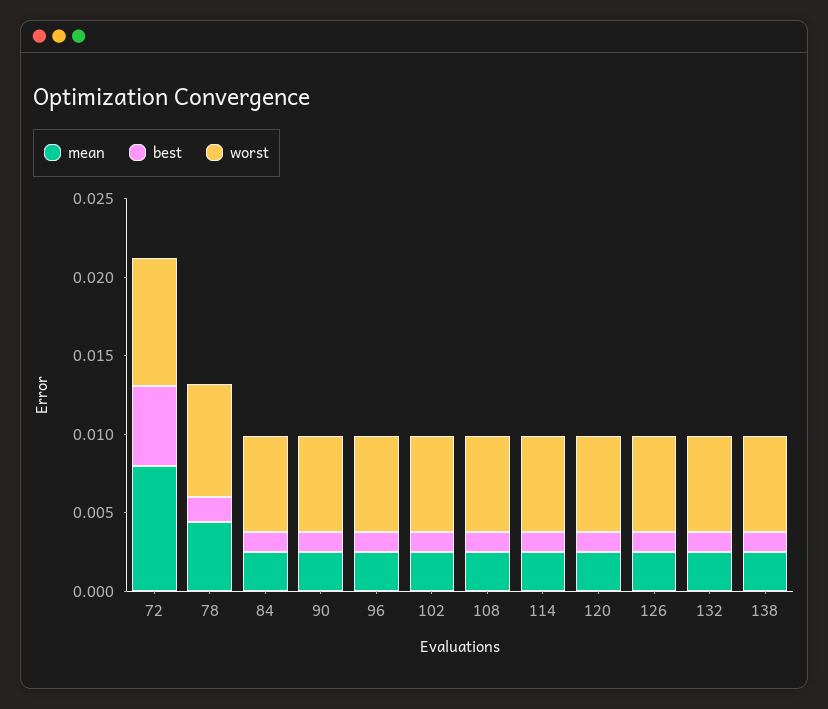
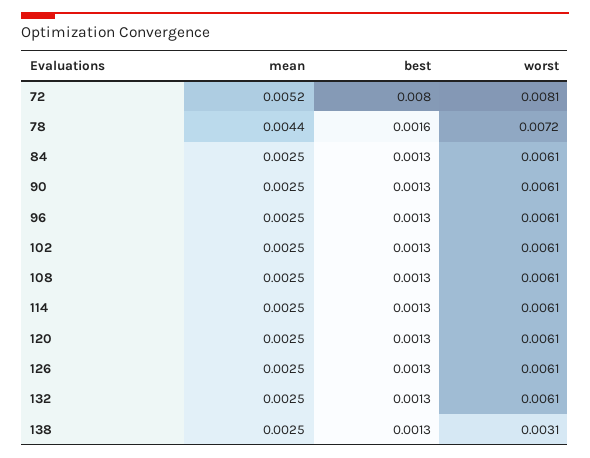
mean, 72: 0.008 -> 0.0052
best, 72: 0.005 -> 0.008
worst, 138: 0.006 -> 0.0031

